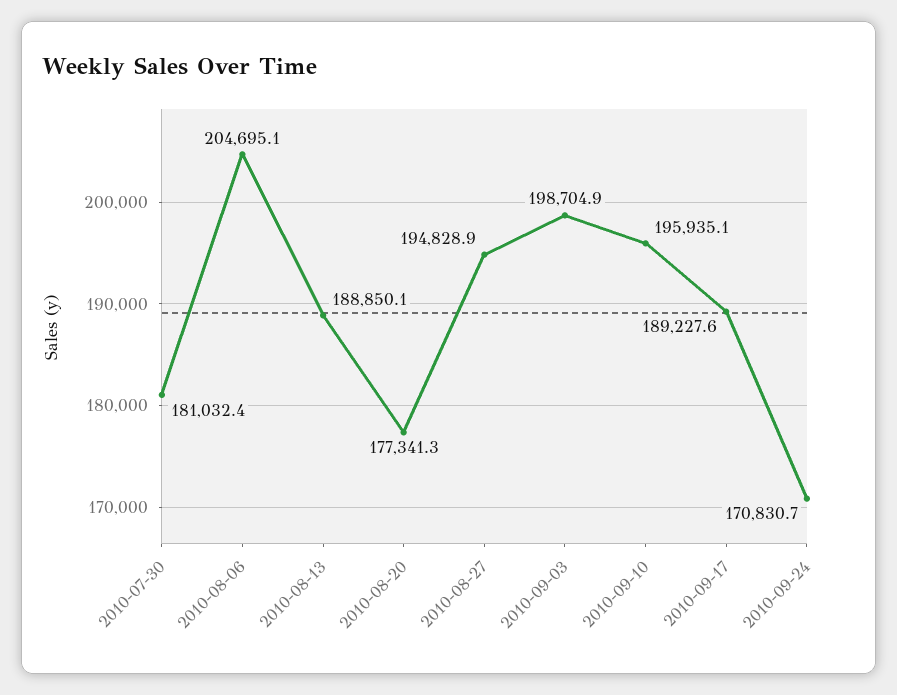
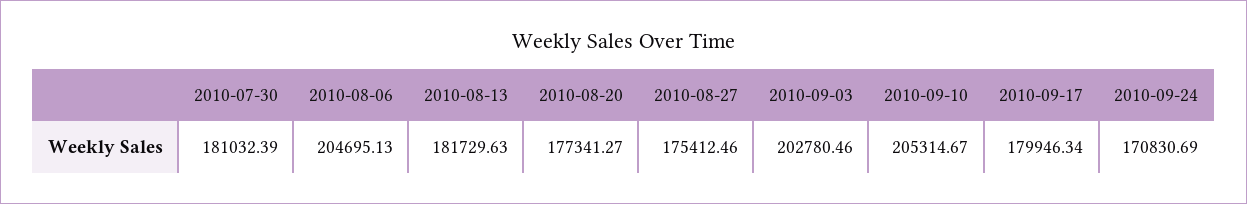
2010-08-13: 188850.1 -> 181729.63
2010-08-27: 194828.9 -> 175412.46
2010-09-03: 198704.9 -> 202780.46
2010-09-10: 195935.1 -> 205314.67
2010-09-17: 189227.6 -> 179946.34

